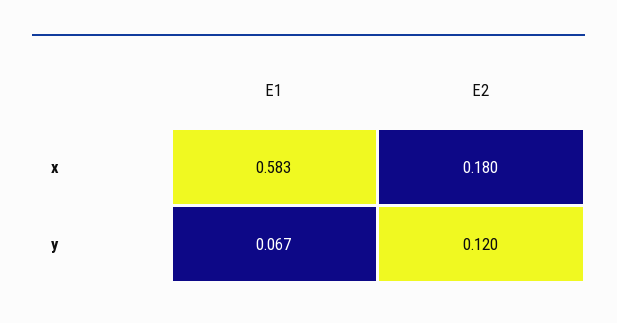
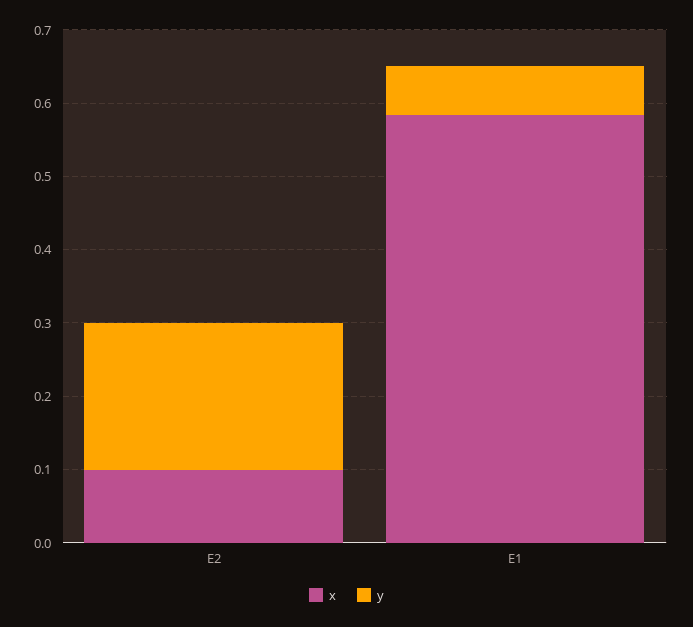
x, E2: 0.18 -> 0.1
y, E2: 0.12 -> 0.2

